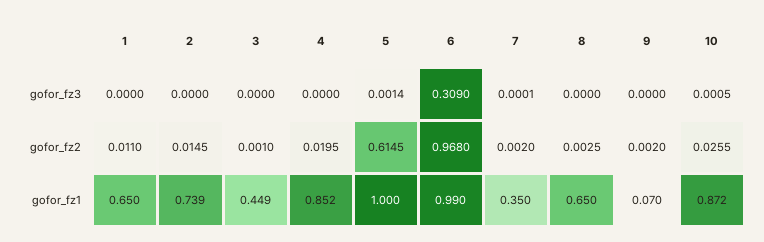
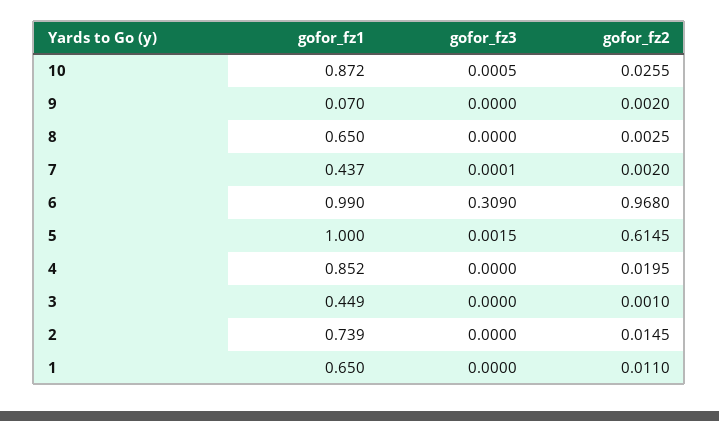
5, gofor_fz3: 0.0014 -> 0.0015
7, gofor_fz1: 0.35 -> 0.437

